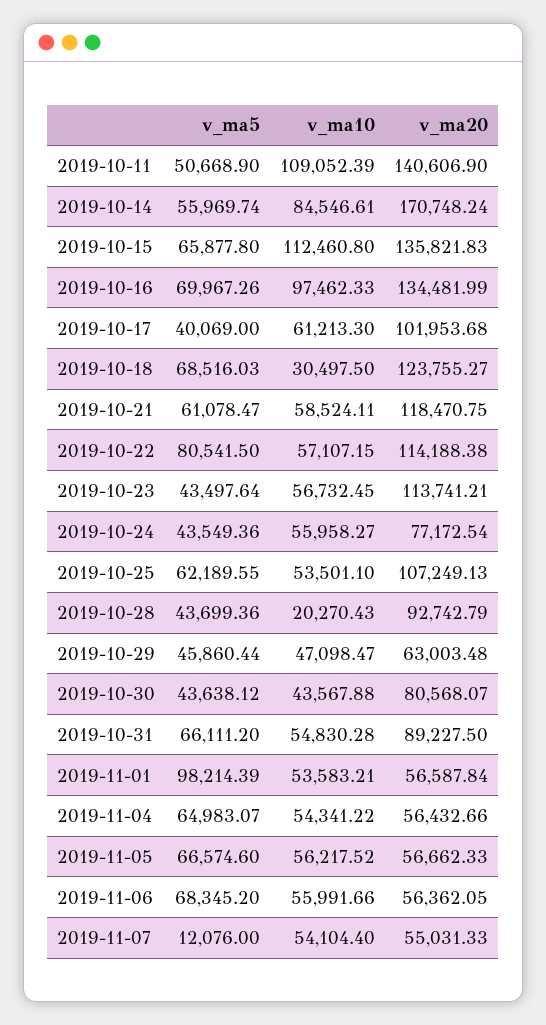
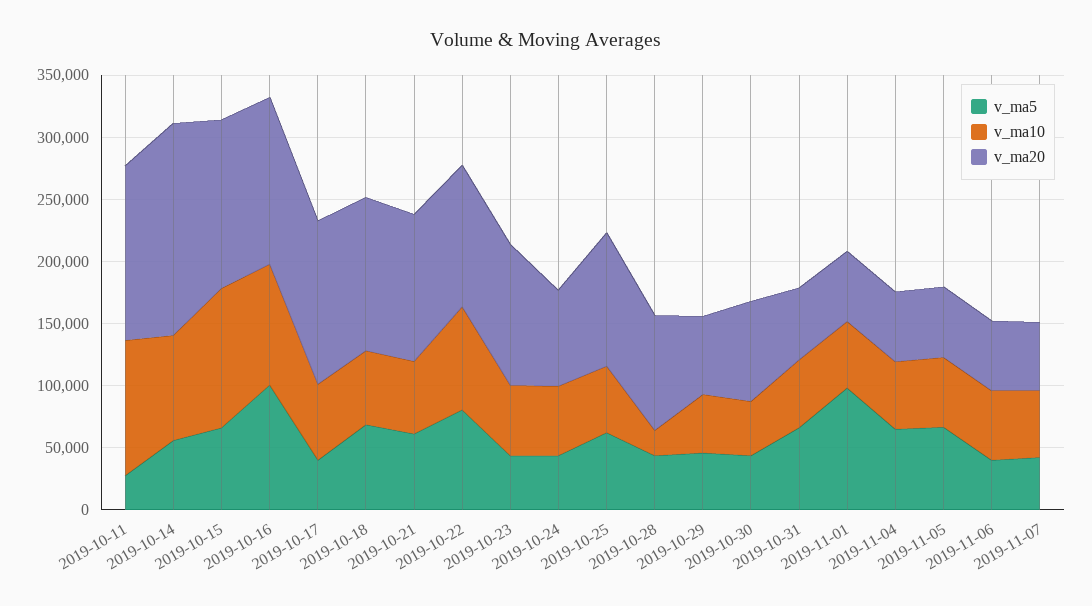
v_ma5, 2019-10-11: 50668.9 -> 30000
v_ma5, 2019-10-16: 69967.26 -> 100000
v_ma20, 2019-10-17: 101953.68 -> 130000
v_ma10, 2019-10-18: 30497.5 -> 60000
v_ma10, 2019-10-22: 57107.15 -> 80000
v_ma20, 2019-10-31: 89227.5 -> 60000
v_ma5, 2019-11-06: 68345.2 -> 40000
v_ma5, 2019-11-07: 12076 -> 40000

